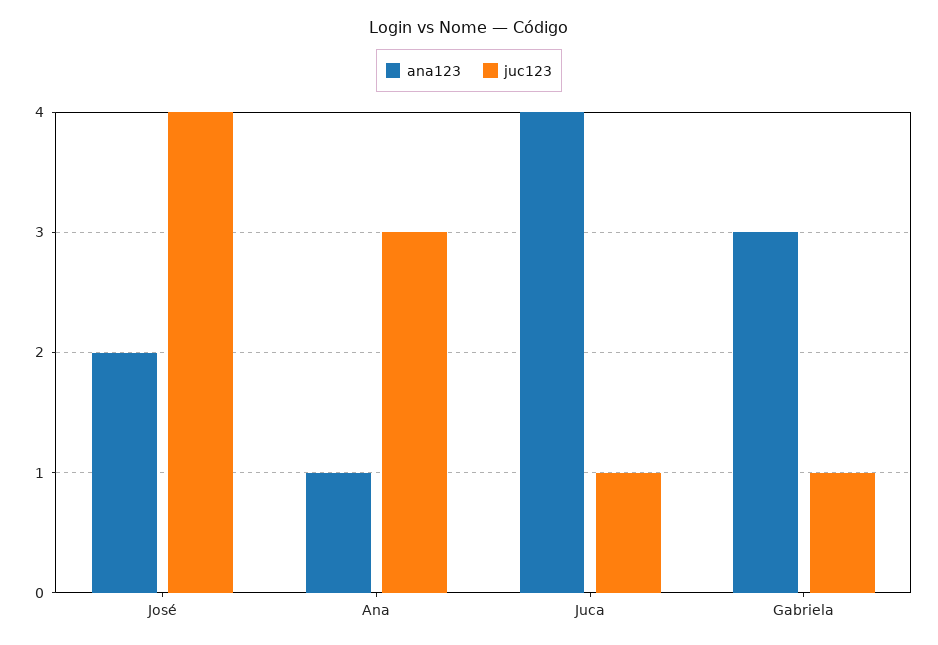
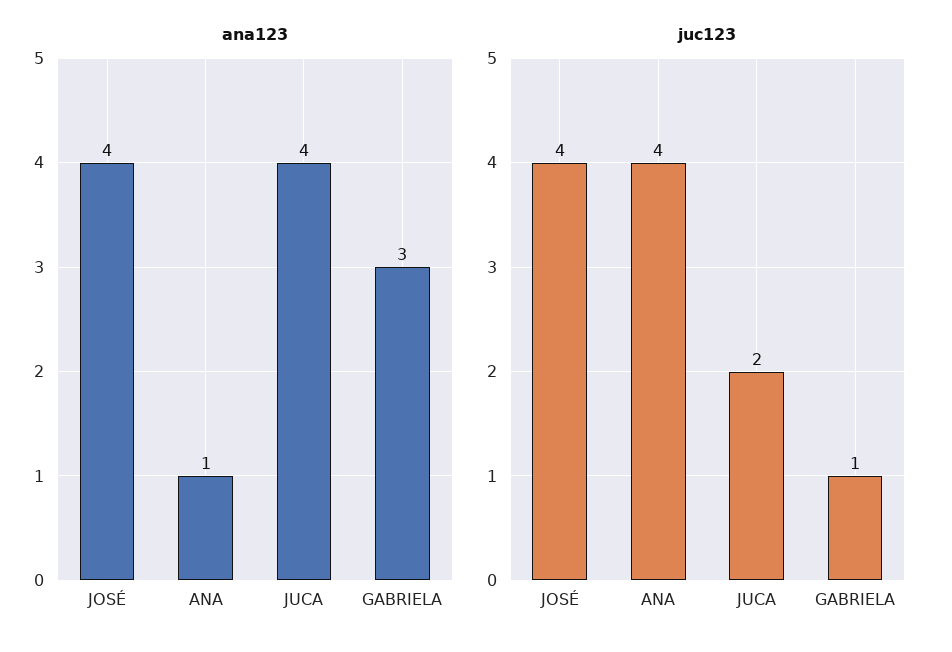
ana123, José: 2 -> 4
juc123, Ana: 3 -> 4
juc123, Juca: 1 -> 2

